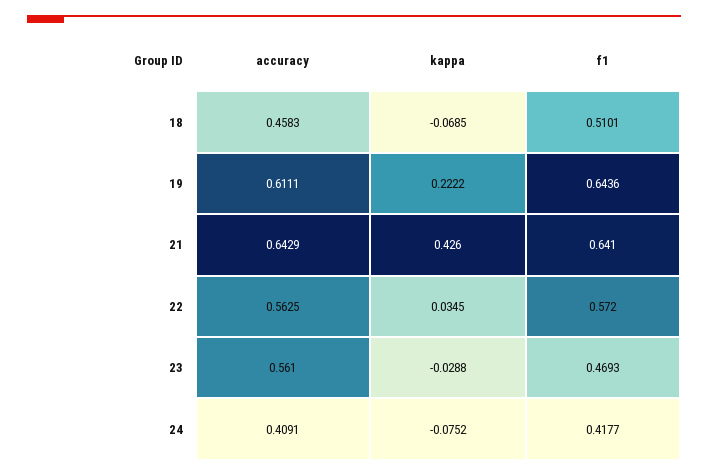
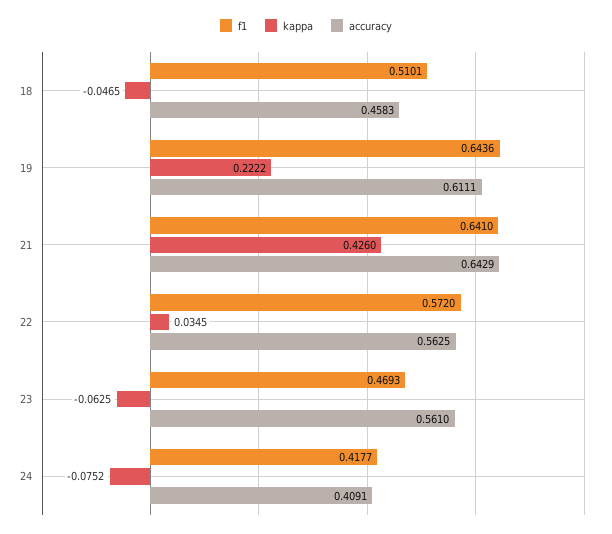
kappa, 18: -0.0685 -> -0.0465
kappa, 23: -0.0288 -> -0.0625

